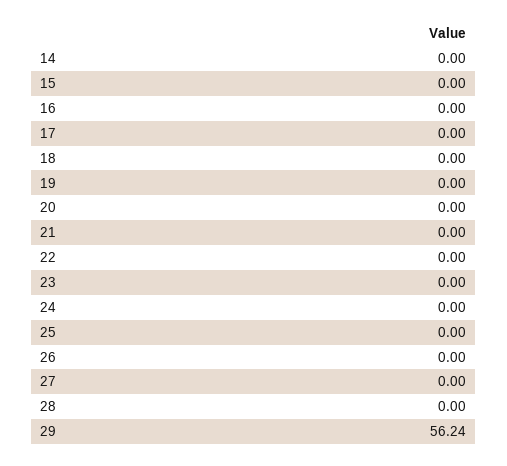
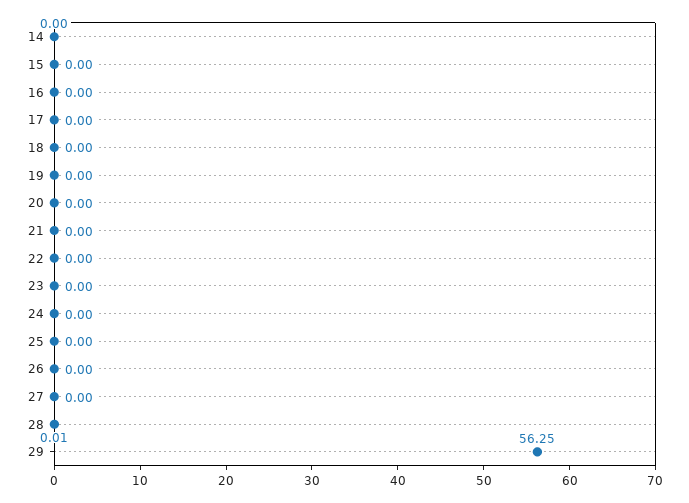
28: 0 -> 0.01
29: 56.24 -> 56.25

